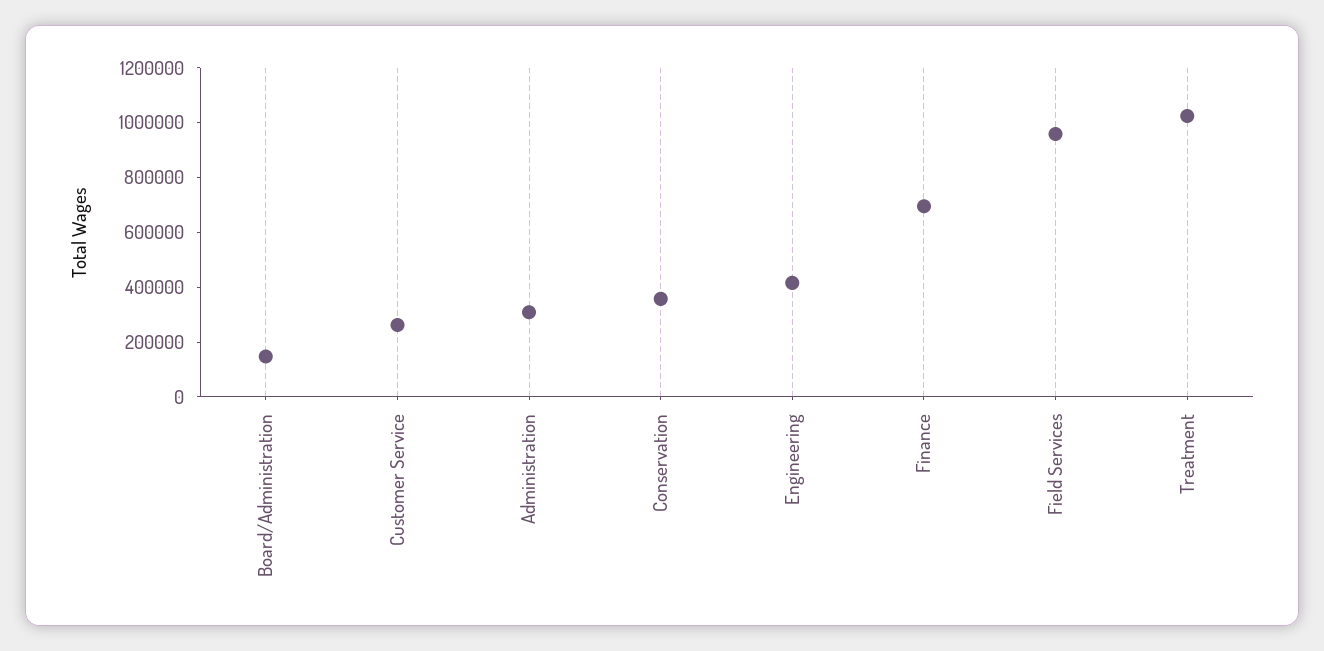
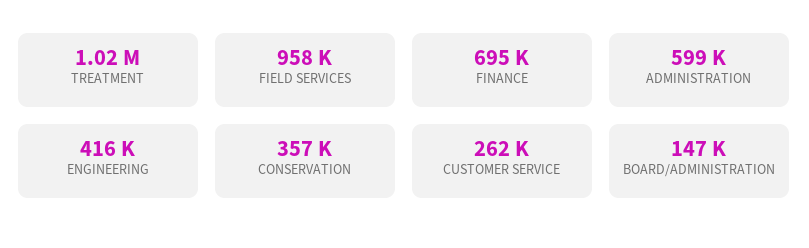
Administration: 300000 -> 599000

